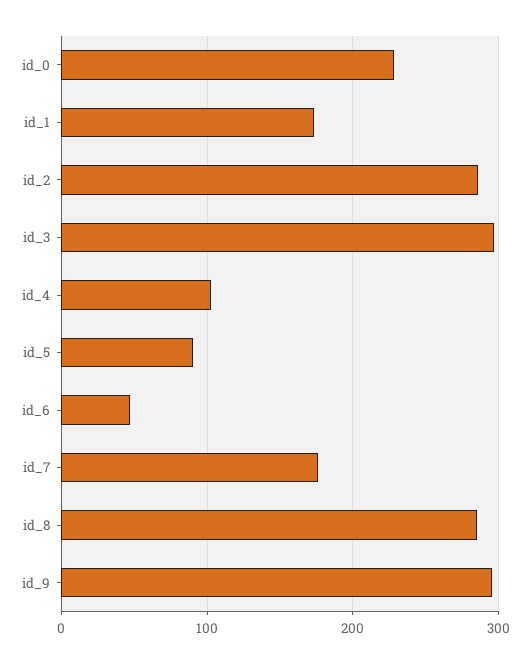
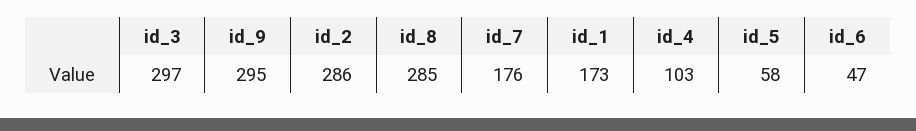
id_0: 230 -> none
id_5: 90 -> 58

